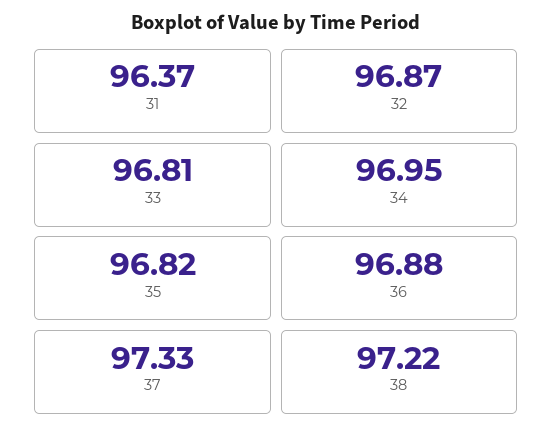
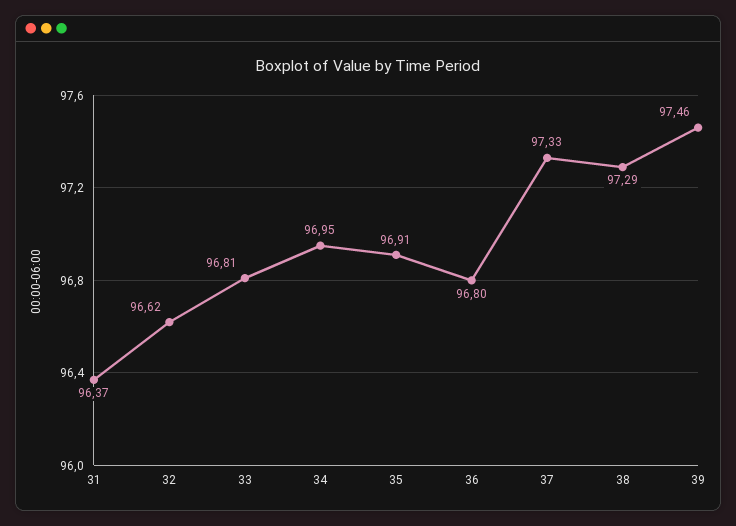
32: 96.87 -> 96.62
35: 96.82 -> 96.91
36: 96.88 -> 96.8
38: 97.22 -> 97.29
39: none -> 97.46

